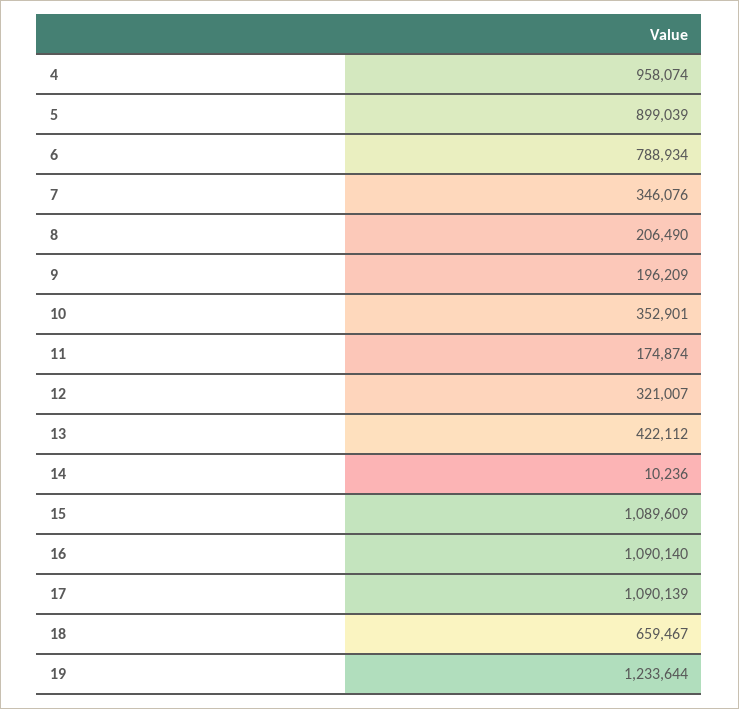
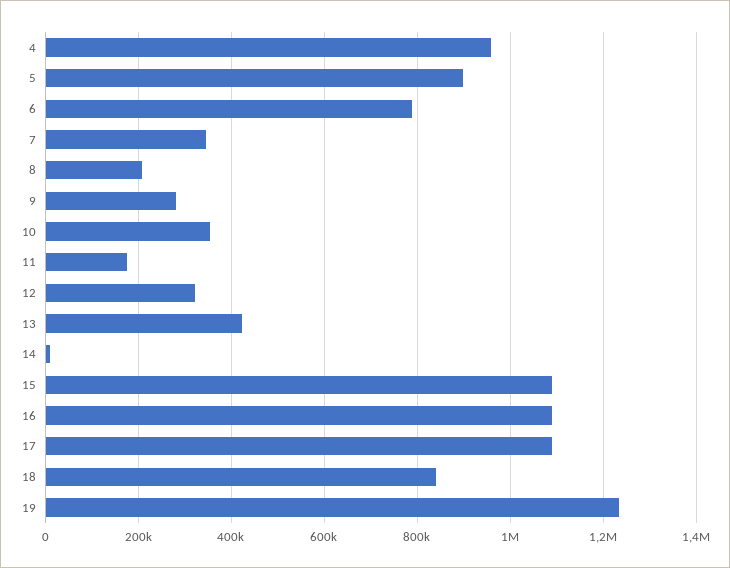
9: 196209 -> 280000
18: 659467 -> 840000

